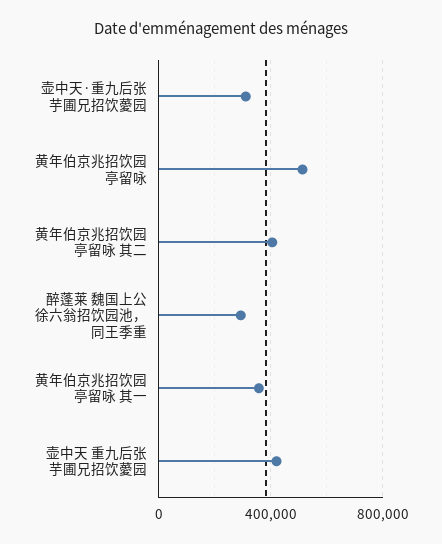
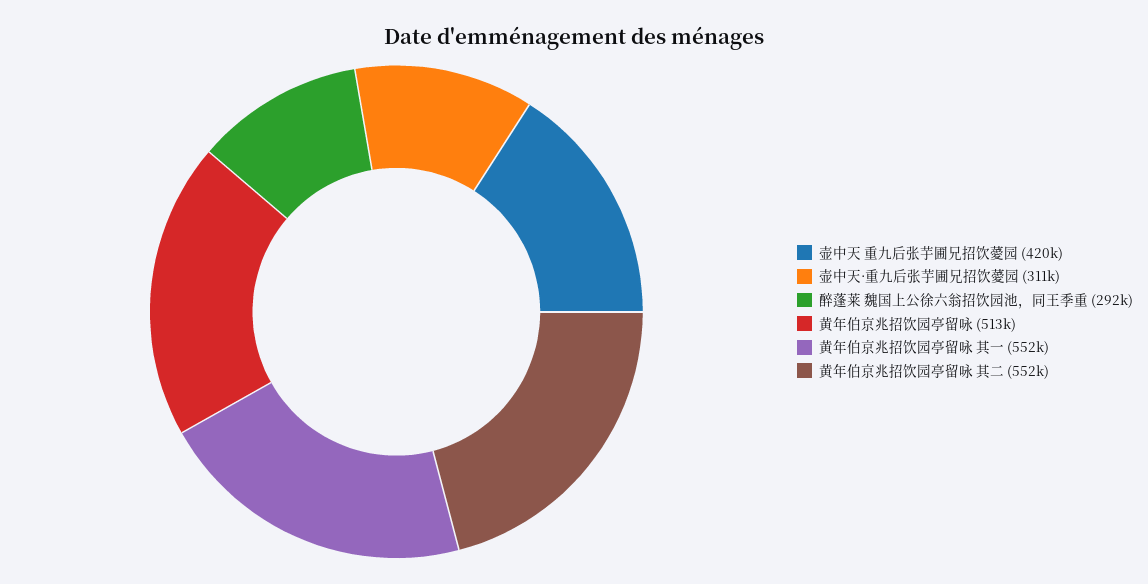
黄年伯京兆招饮园亭留咏 其二: 400000 -> 552000
黄年伯京兆招饮园亭留咏 其一: 350000 -> 552000

